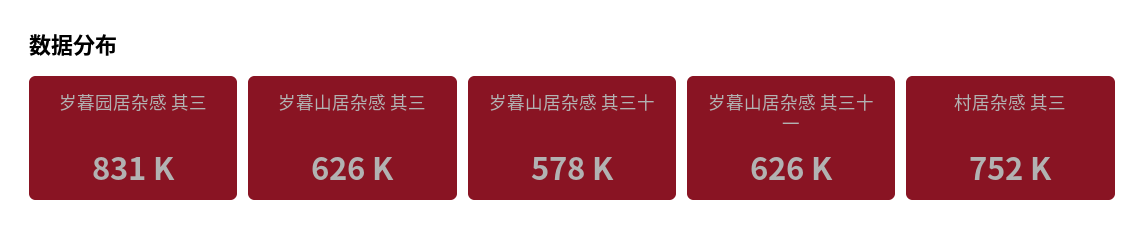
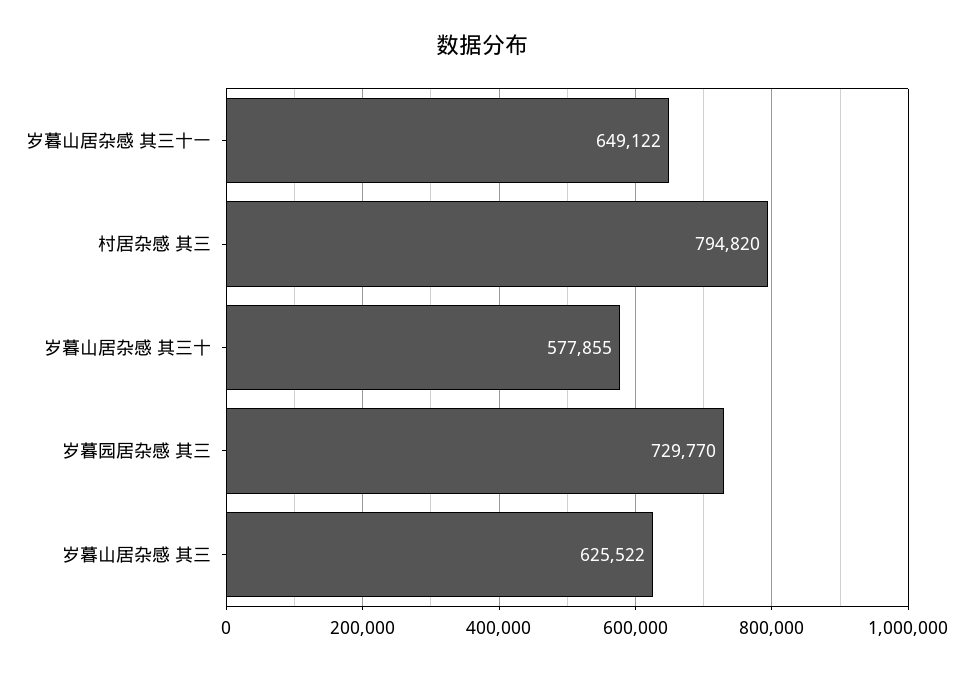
岁暮园居杂感 其三: 831000 -> 729770
岁暮山居杂感 其三十一: 626000 -> 649122
村居杂感 其三: 752000 -> 794820

